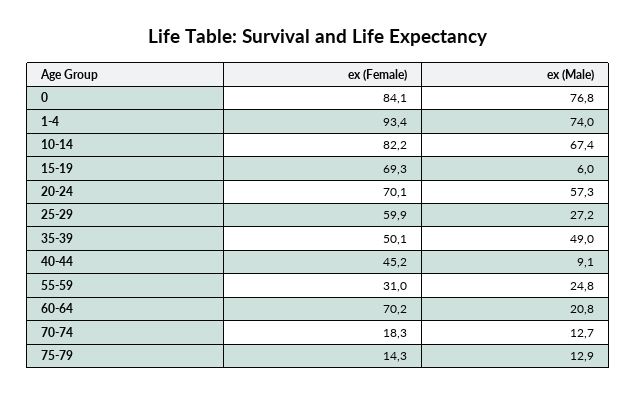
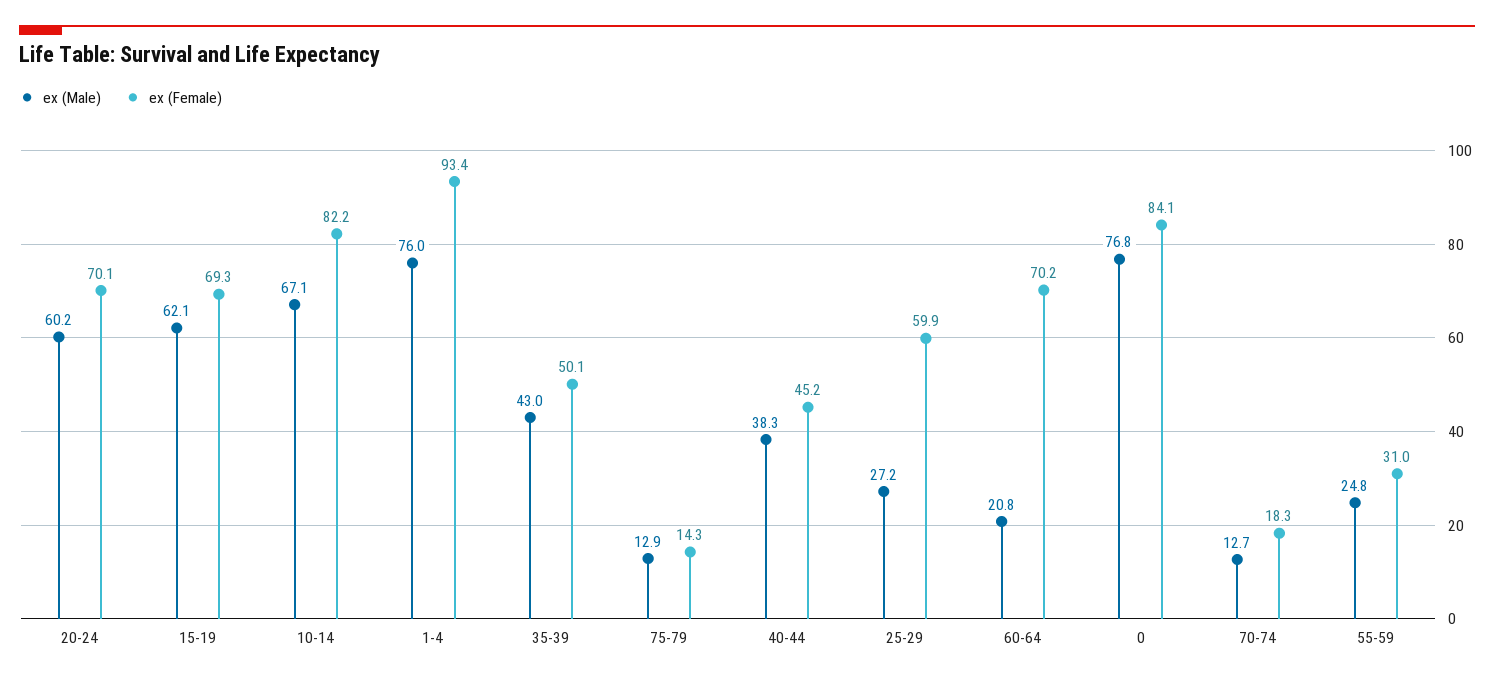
ex (Male), 1-4: 74 -> 76
ex (Male), 10-14: 67.4 -> 67.1
ex (Male), 15-19: 6 -> 62.1
ex (Male), 20-24: 57.3 -> 60.2
ex (Male), 35-39: 49 -> 43
ex (Male), 40-44: 9.1 -> 38.3

